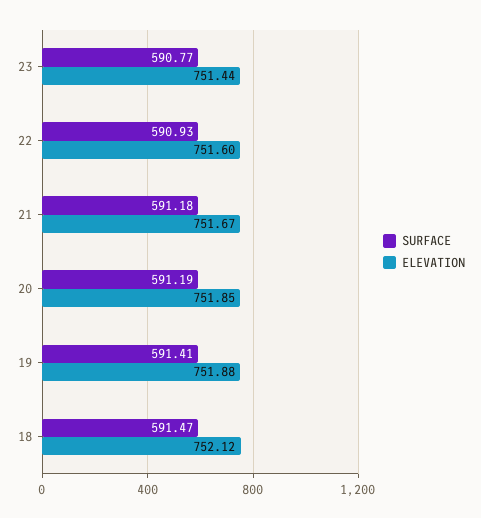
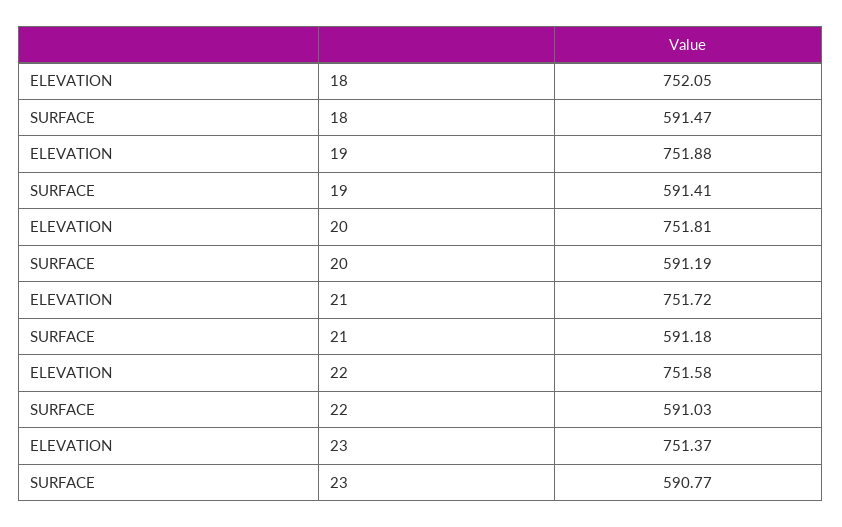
ELEVATION, 23: 751.44 -> 751.37
SURFACE, 22: 590.93 -> 591.03
ELEVATION, 22: 751.6 -> 751.58
ELEVATION, 21: 751.67 -> 751.72
ELEVATION, 20: 751.85 -> 751.81
ELEVATION, 18: 752.12 -> 752.05

